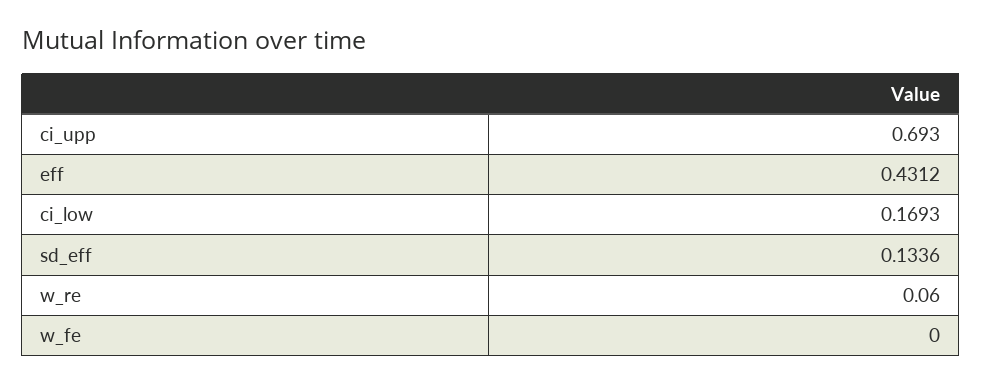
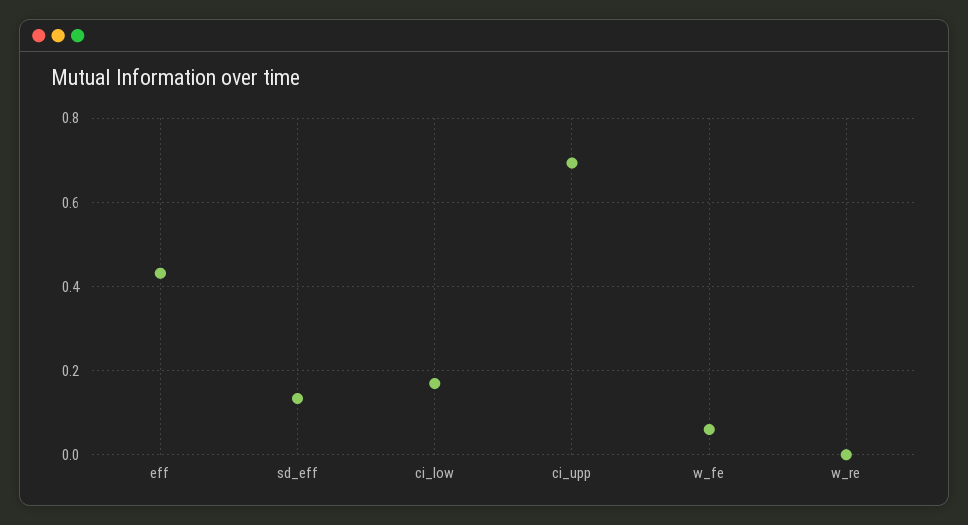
w_re: 0.06 -> 0
w_fe: 0 -> 0.06

